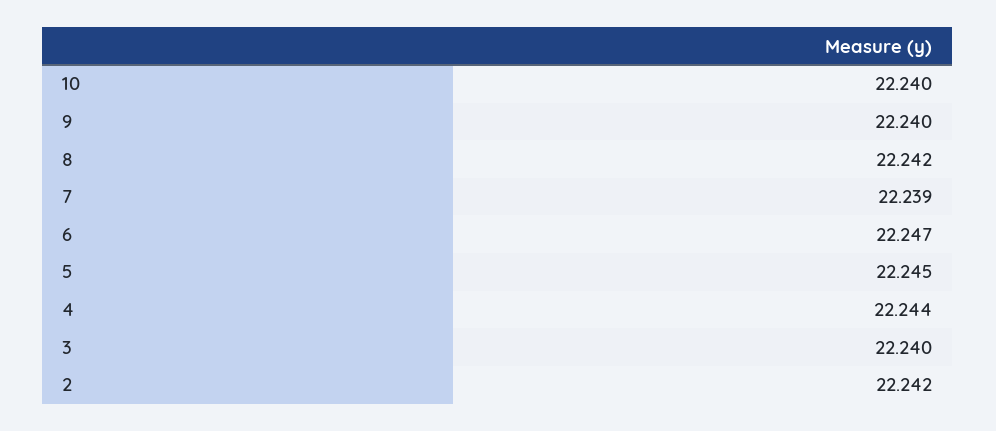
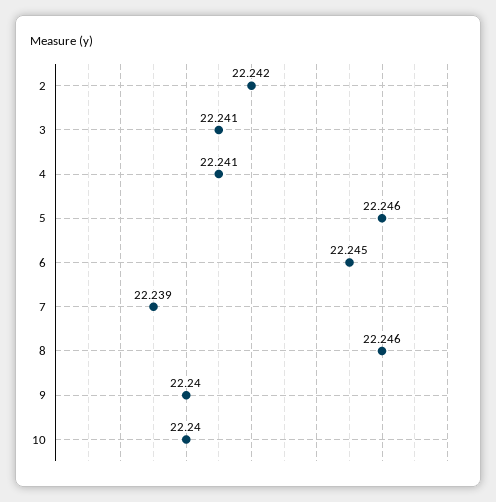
8: 22.242 -> 22.246
6: 22.247 -> 22.245
5: 22.245 -> 22.246
4: 22.244 -> 22.241
3: 22.24 -> 22.241

